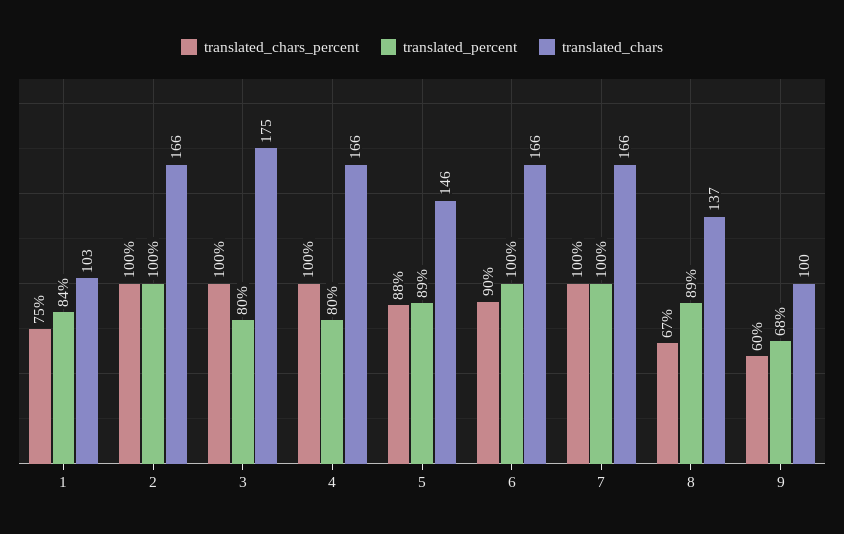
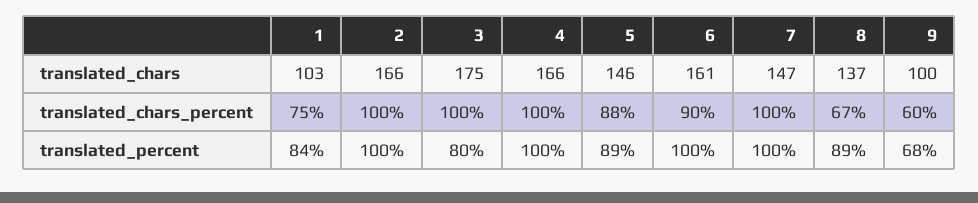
translated_percent, 4: 80 -> 100
translated_chars, 6: 166 -> 161
translated_chars, 7: 166 -> 147

